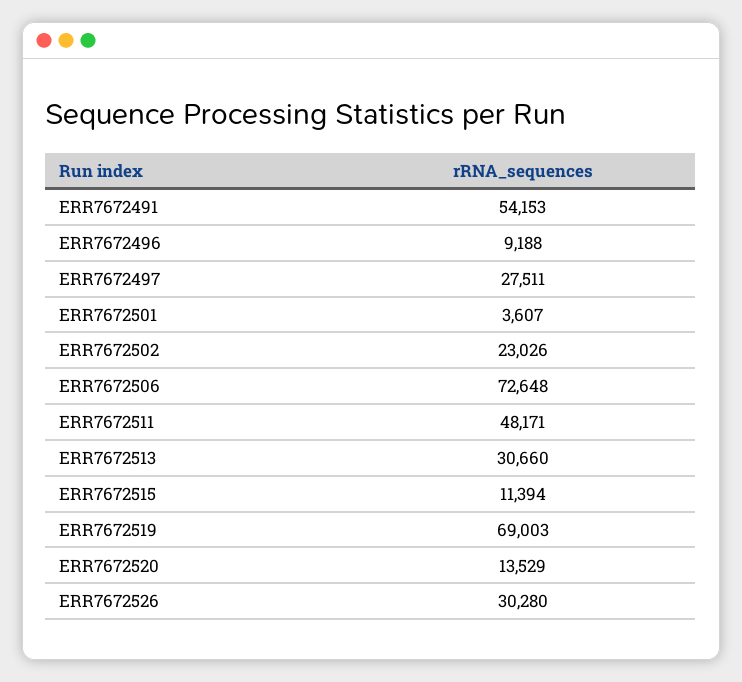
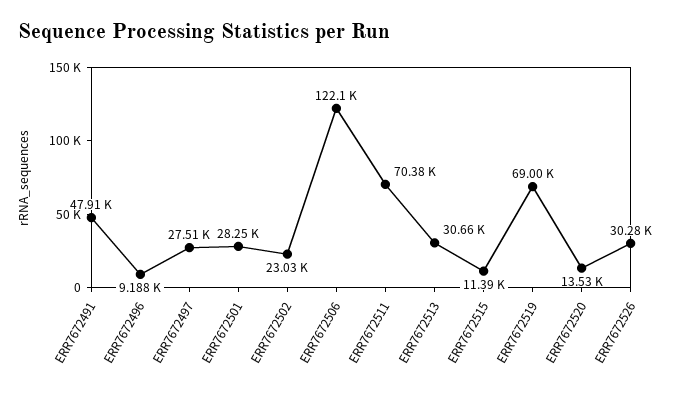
ERR7672491: 54153 -> 47910
ERR7672501: 3607 -> 28250
ERR7672506: 72648 -> 122100
ERR7672511: 48171 -> 70380

